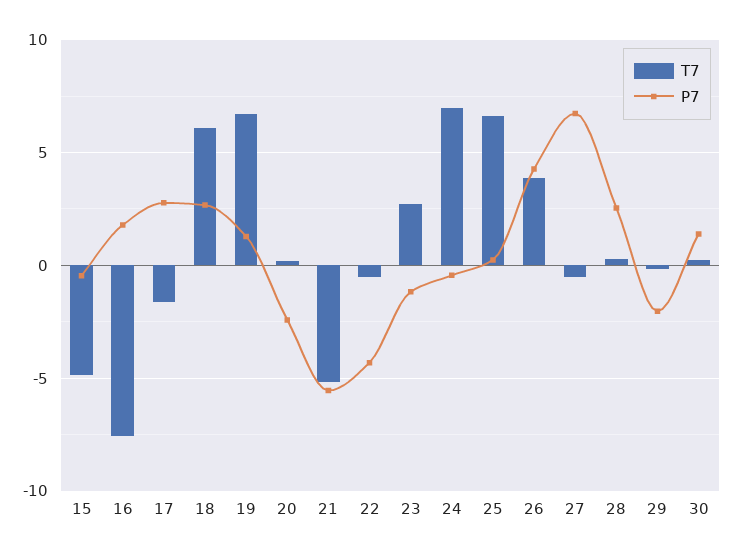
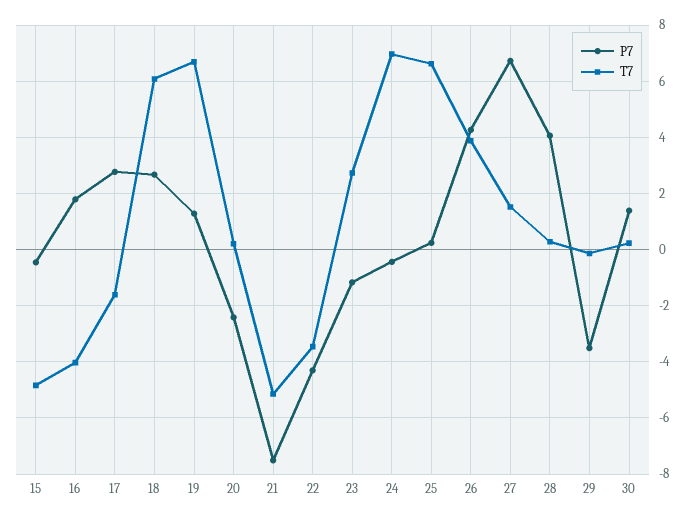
T7, 16: -7.5 -> -4
P7, 21: -5.5 -> -7.5
T7, 22: -0.5 -> -3.5
T7, 27: -0.5 -> 1.5
P7, 28: 2.5 -> 4
P7, 29: -2 -> -3.5

